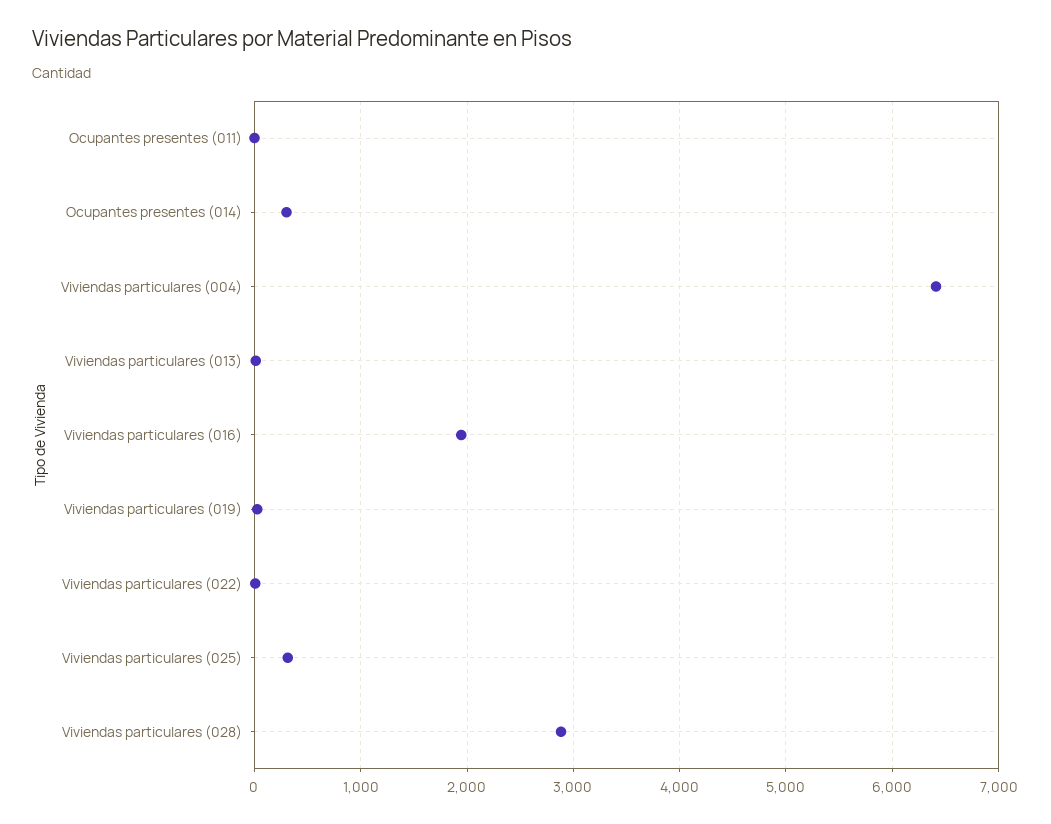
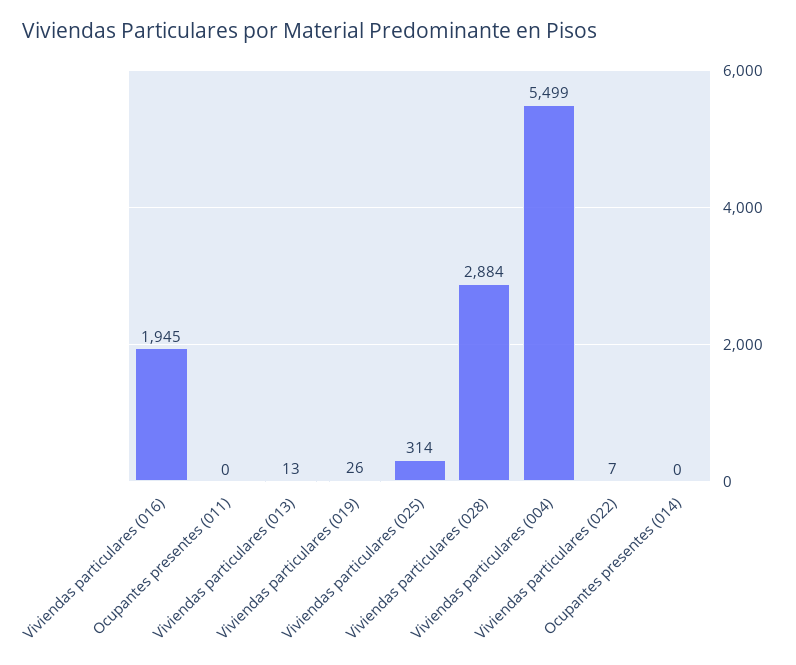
Ocupantes presentes (014): 300 -> 0
Viviendas particulares (004): 6400 -> 5499

